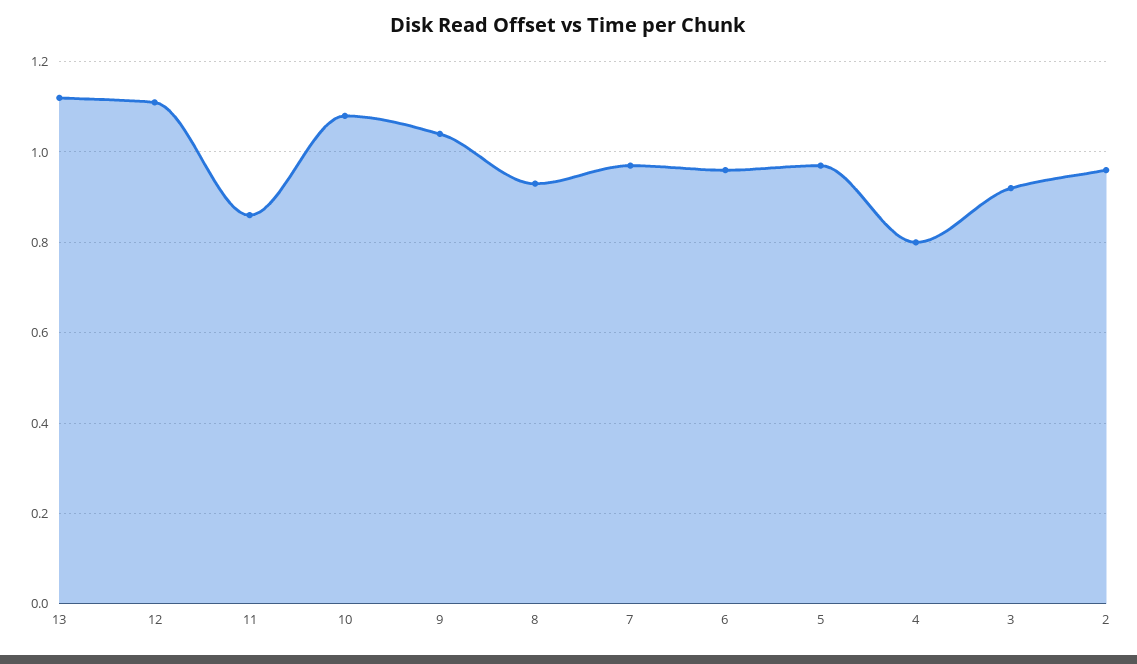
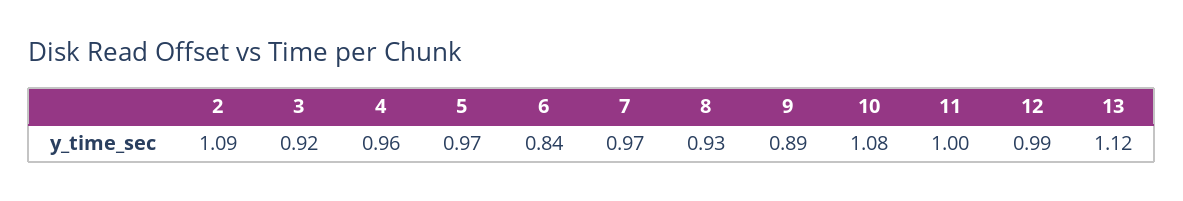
12: 1.1 -> 0.99
11: 0.85 -> 1
9: 1.05 -> 0.89
6: 0.95 -> 0.84
4: 0.8 -> 0.96
2: 0.95 -> 1.09

